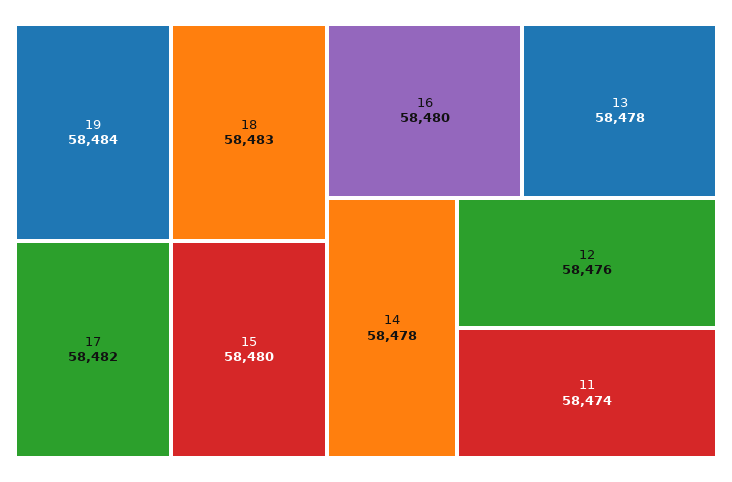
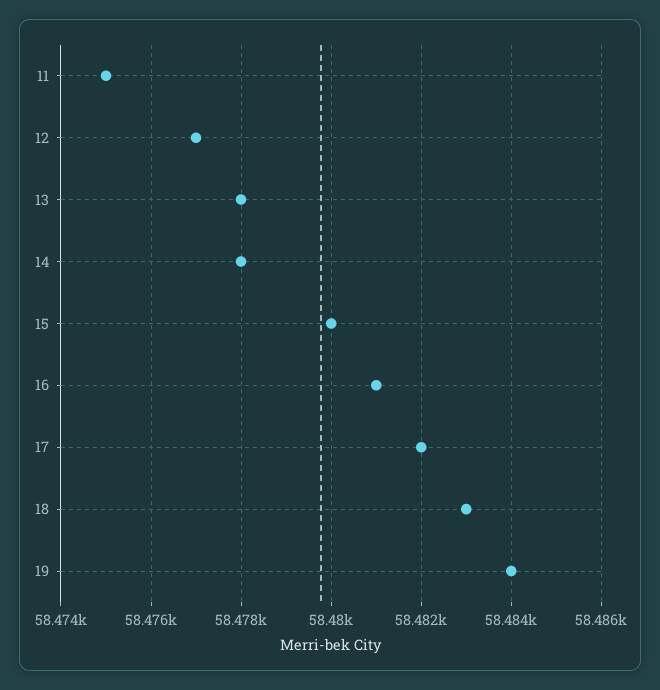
16: 58480 -> 58481
12: 58476 -> 58477
11: 58474 -> 58475

